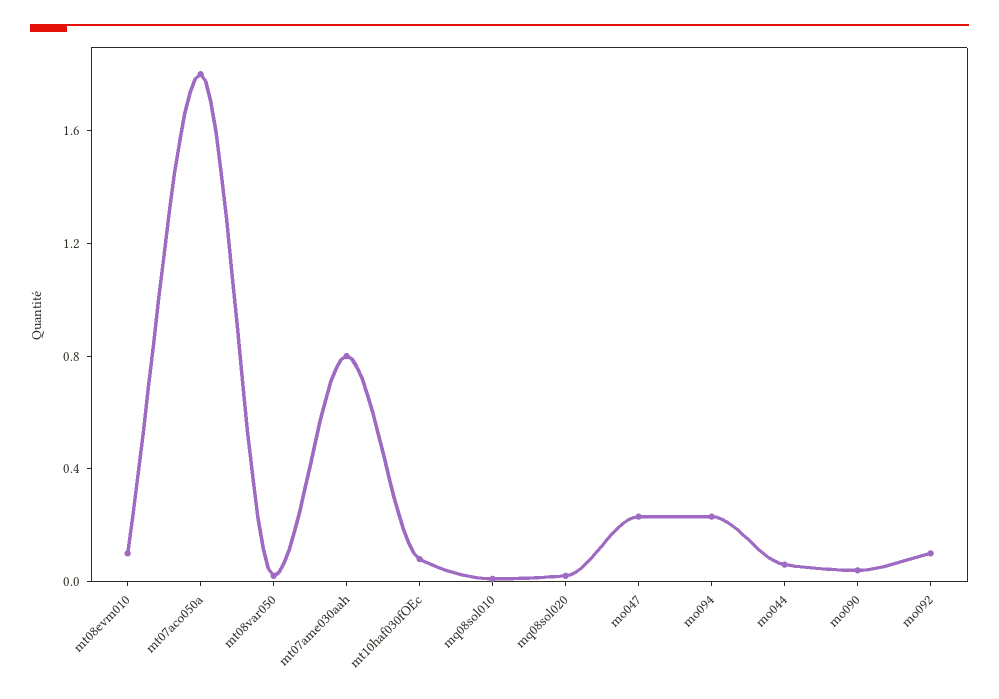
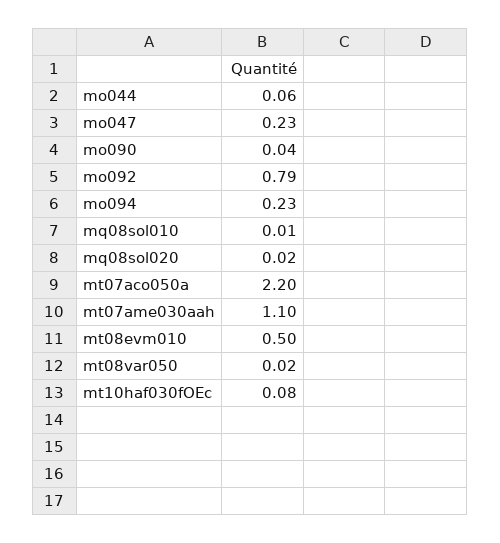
mt08evm010: 0.1 -> 0.5
mt07aco050a: 1.8 -> 2.2
mt07ame030aah: 0.8 -> 1.1
mo092: 0.1 -> 0.79

